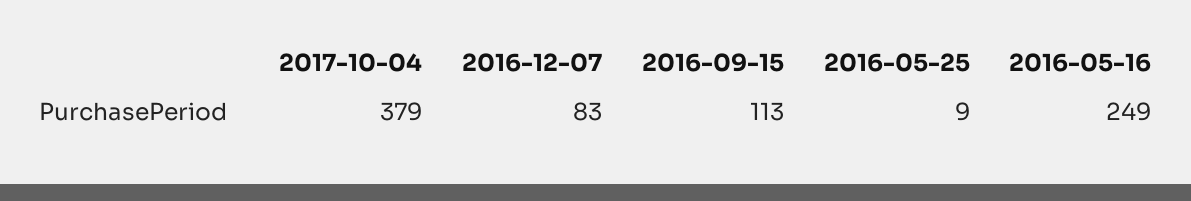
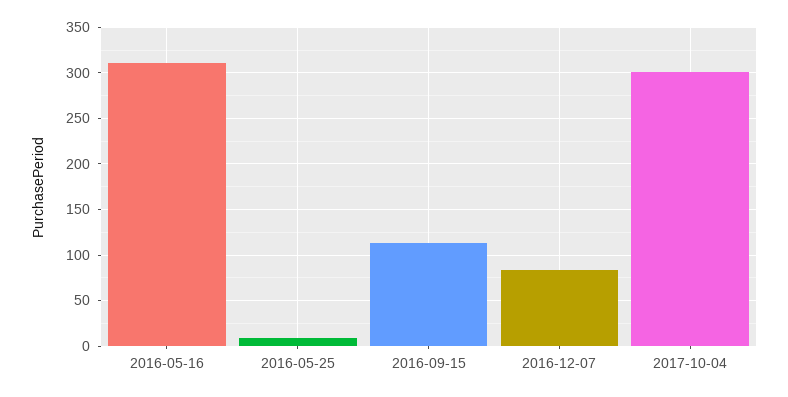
2017-10-04: 379 -> 300
2016-05-16: 249 -> 310

